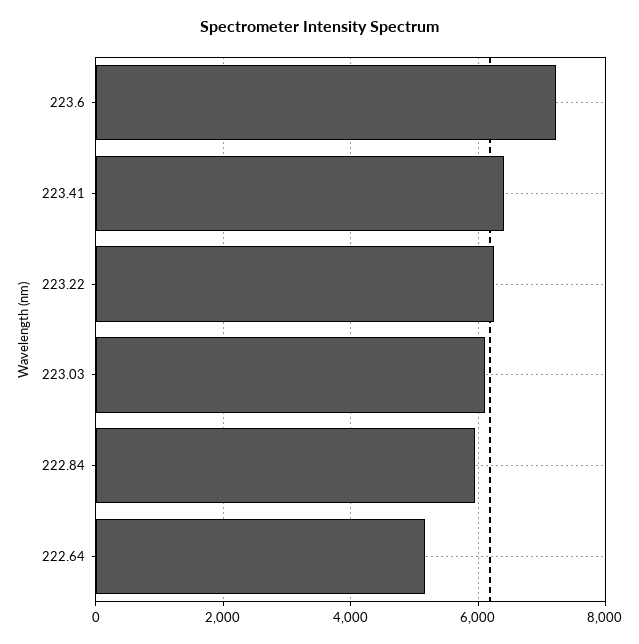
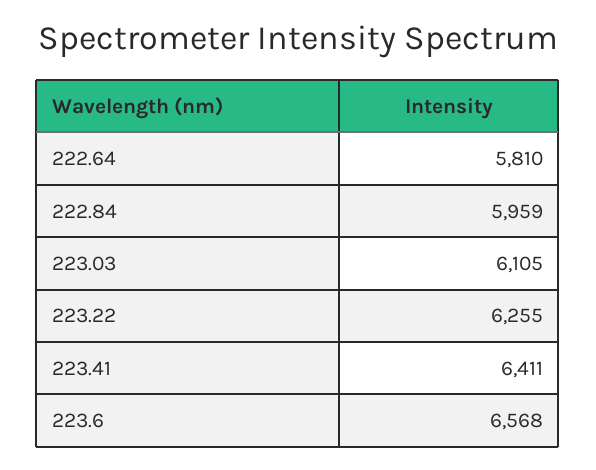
223.6: 7200 -> 6568
222.64: 5200 -> 5810

